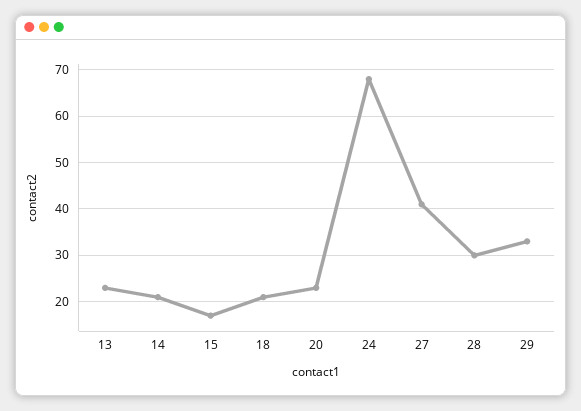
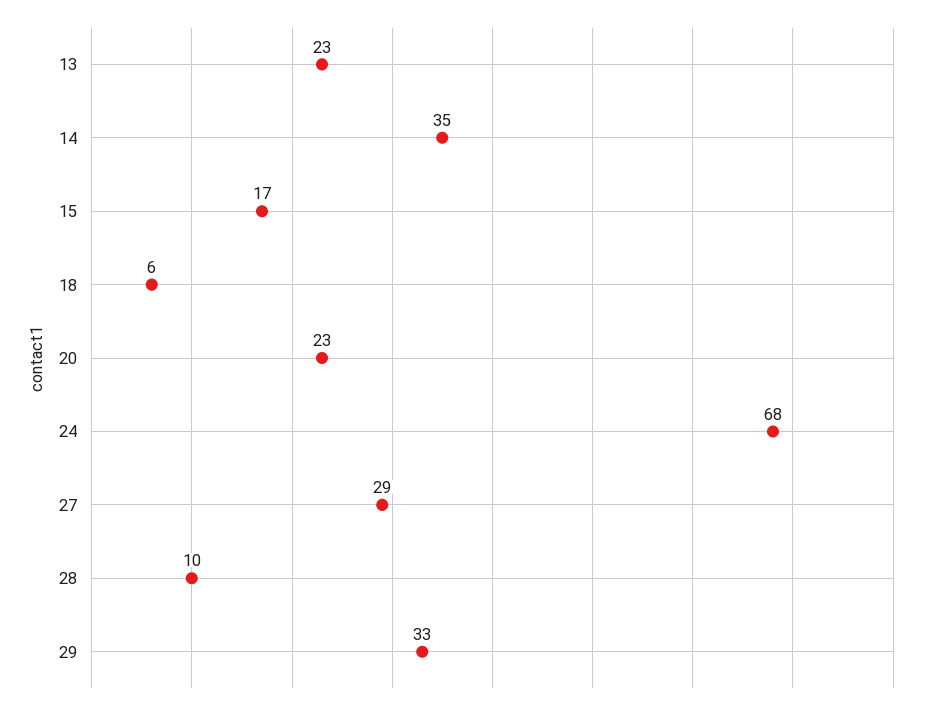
14: 20 -> 35
18: 20 -> 6
27: 40 -> 29
28: 30 -> 10

